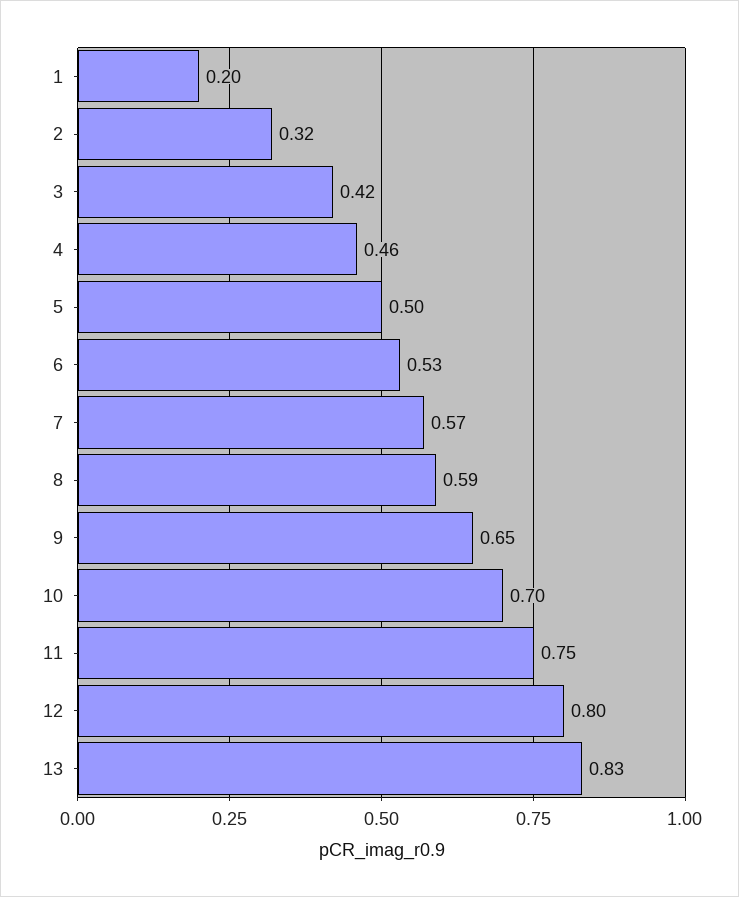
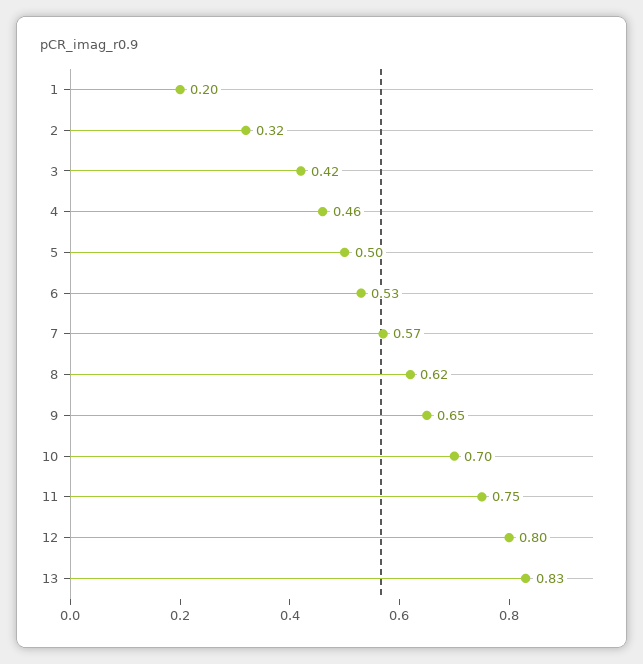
8: 0.59 -> 0.62

